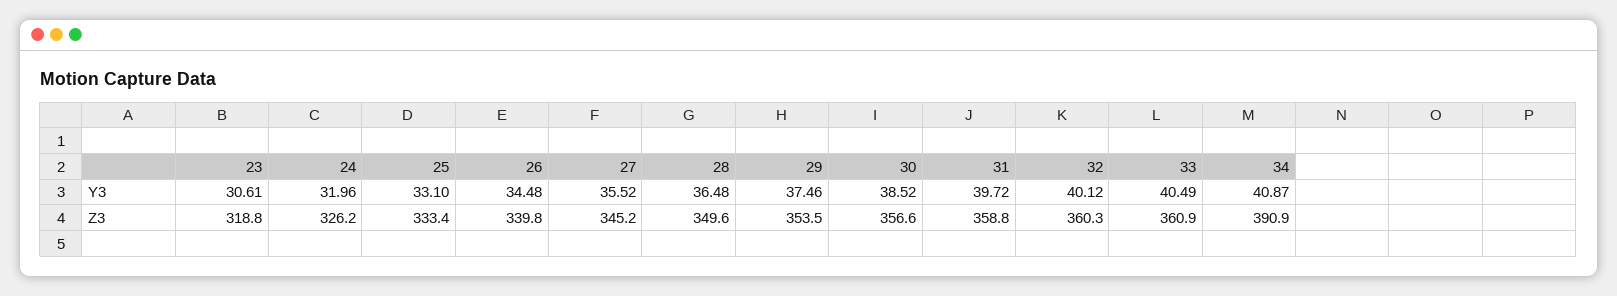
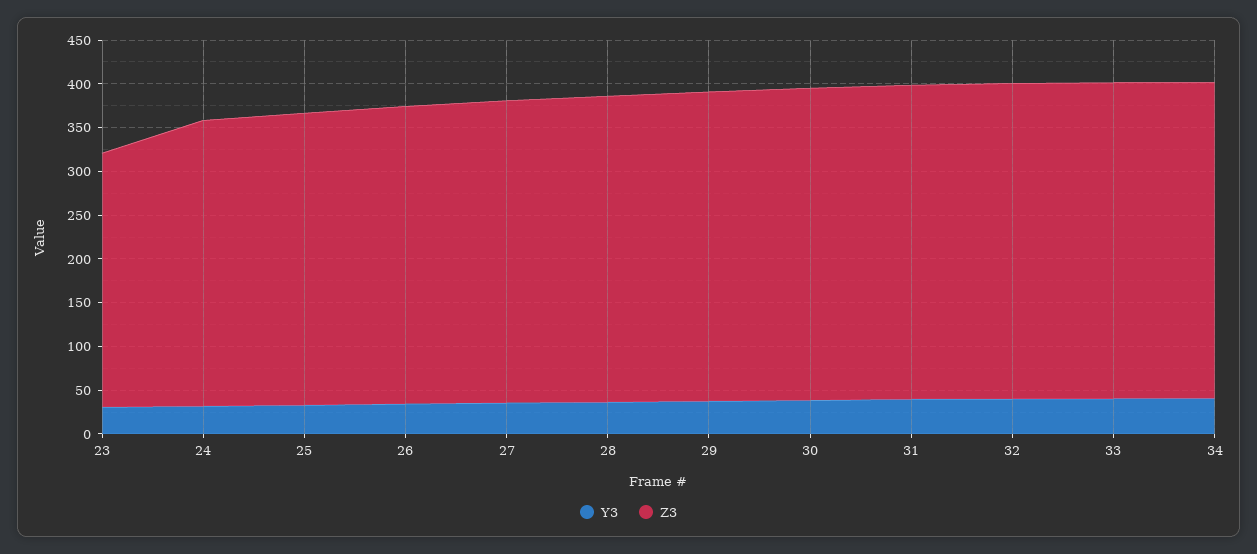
Z3, 23: 318.8 -> 290
Z3, 34: 390.9 -> 360

